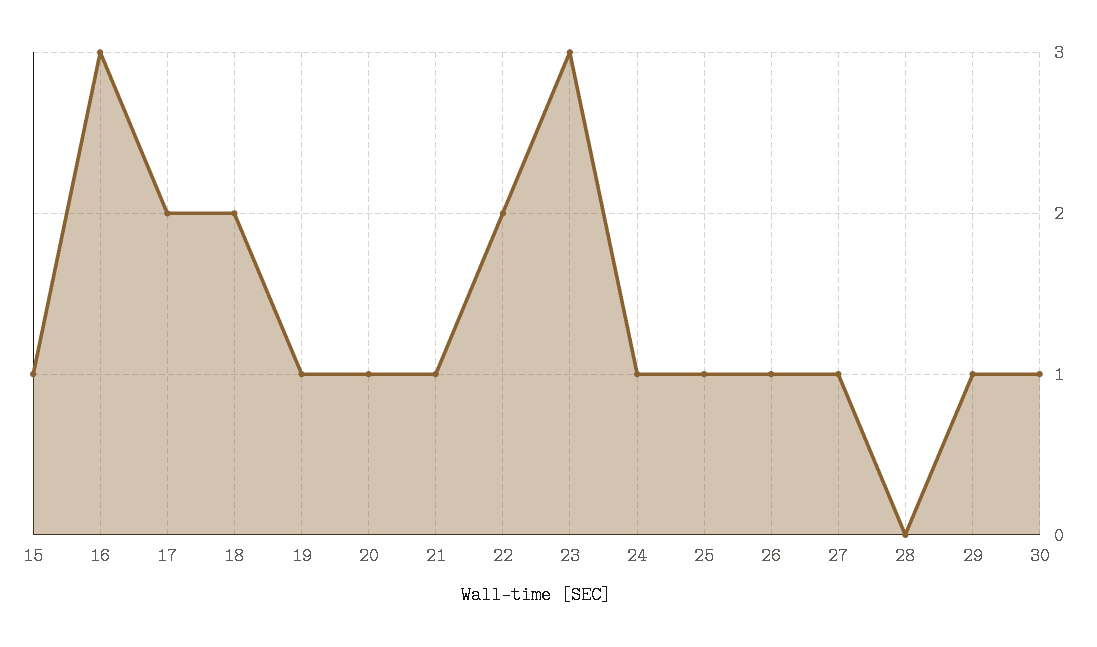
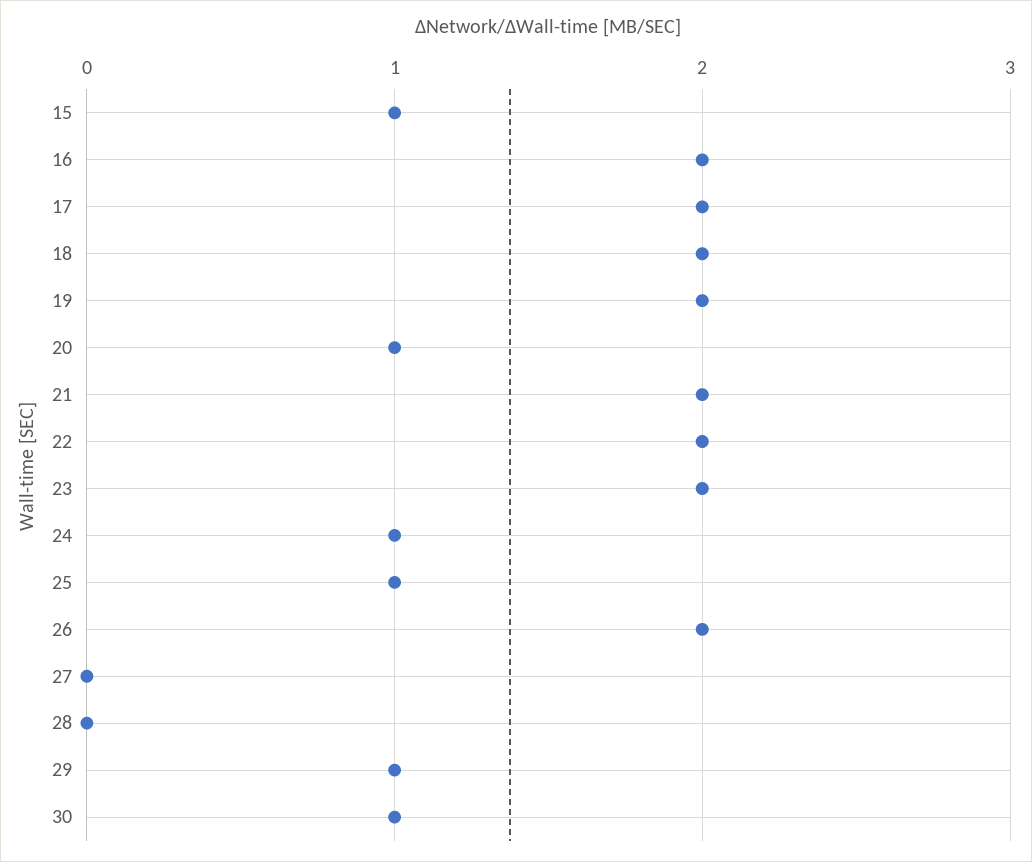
16: 3 -> 2
19: 1 -> 2
21: 1 -> 2
23: 3 -> 2
26: 1 -> 2
27: 1 -> 0

